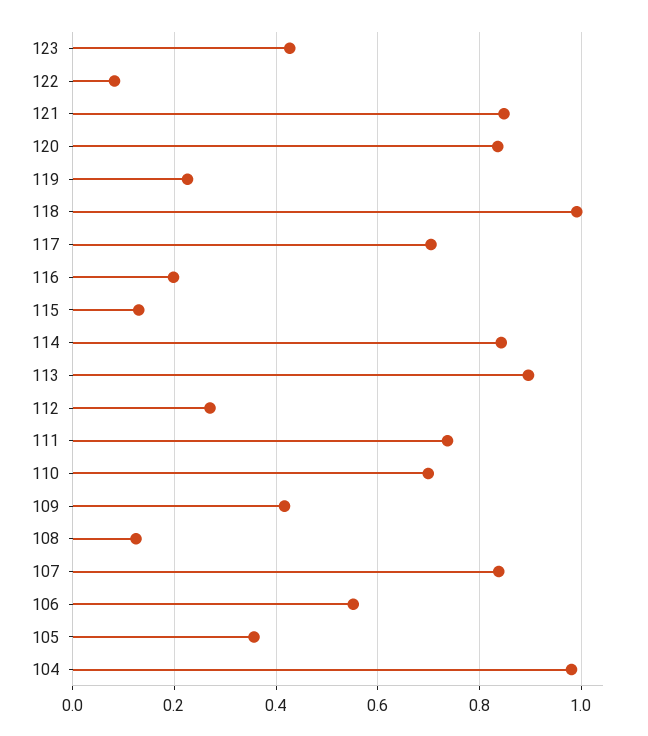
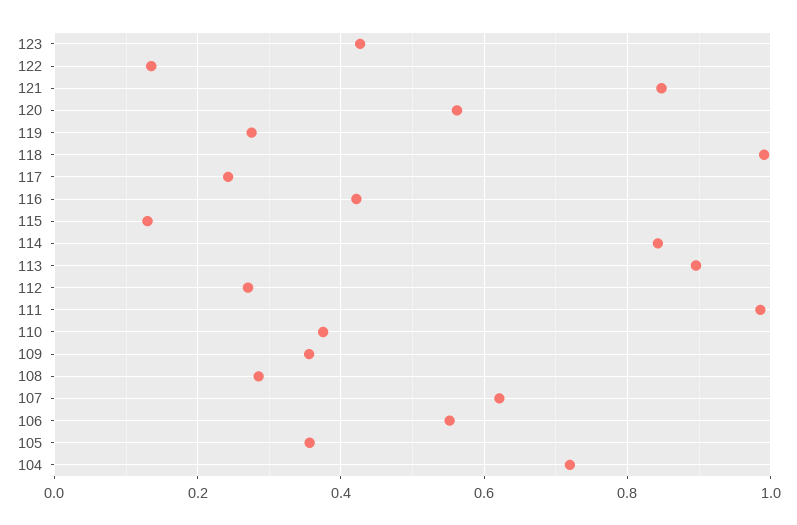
122: 0.08 -> 0.14
120: 0.84 -> 0.56
119: 0.22 -> 0.28
117: 0.7 -> 0.24
116: 0.2 -> 0.42
111: 0.74 -> 0.98
110: 0.7 -> 0.38
109: 0.42 -> 0.36
108: 0.12 -> 0.28
107: 0.84 -> 0.62
104: 0.98 -> 0.72

